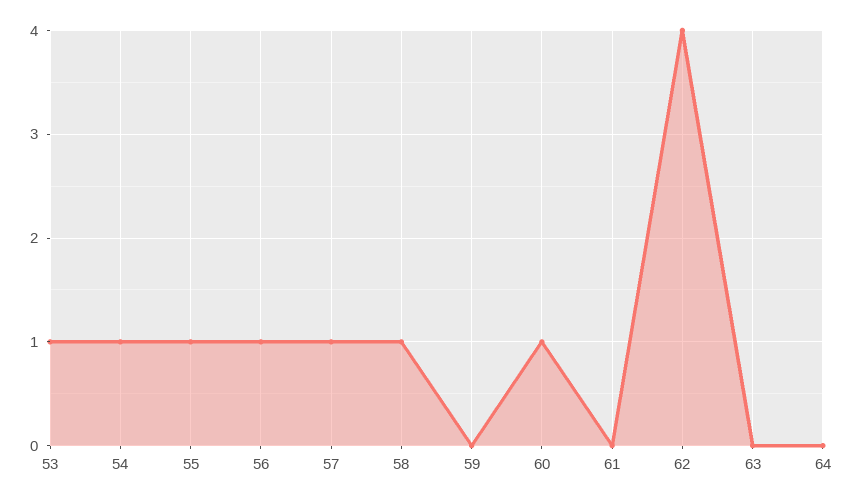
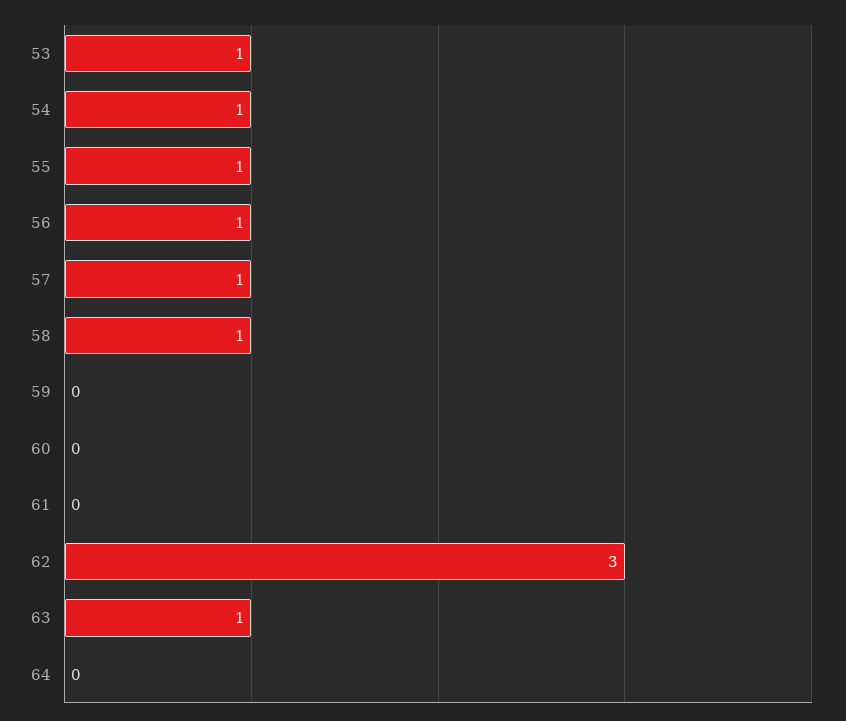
60: 1 -> 0
62: 4 -> 3
63: 0 -> 1

